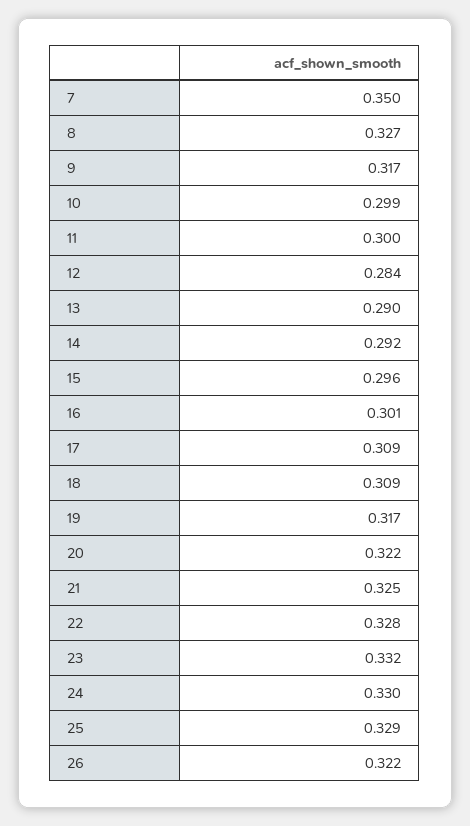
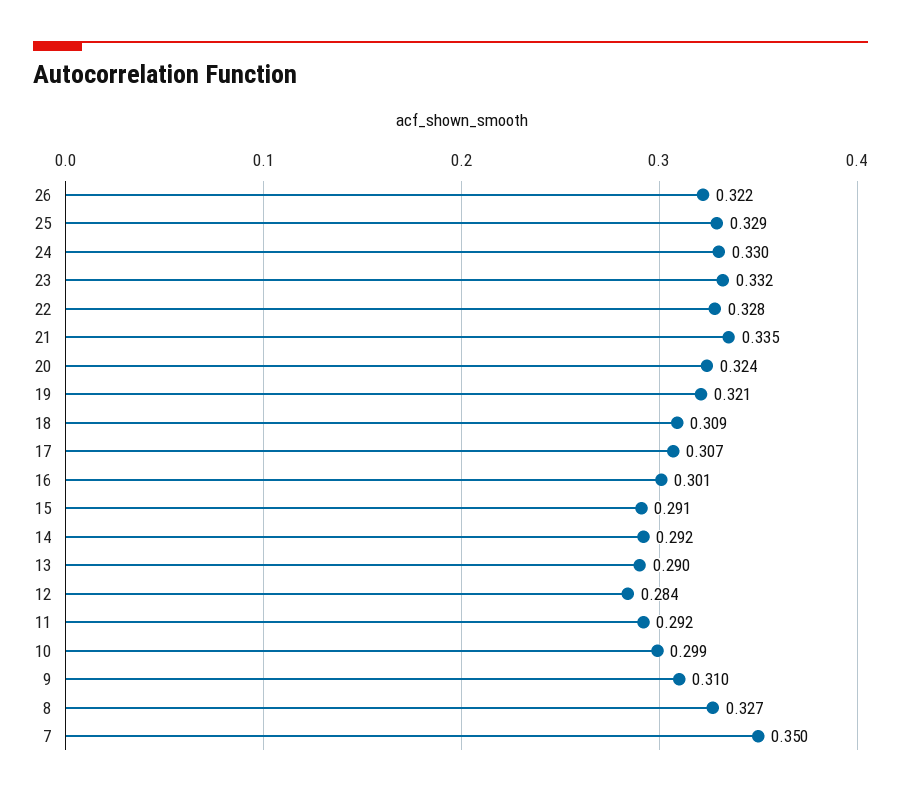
9: 0.317 -> 0.31
11: 0.3 -> 0.292
15: 0.296 -> 0.291
17: 0.309 -> 0.307
19: 0.317 -> 0.321
20: 0.322 -> 0.324
21: 0.325 -> 0.335

